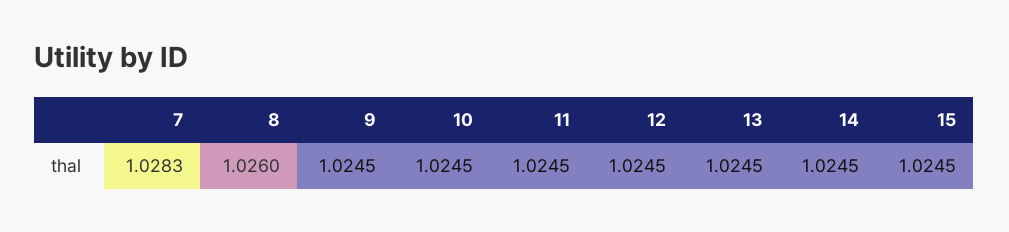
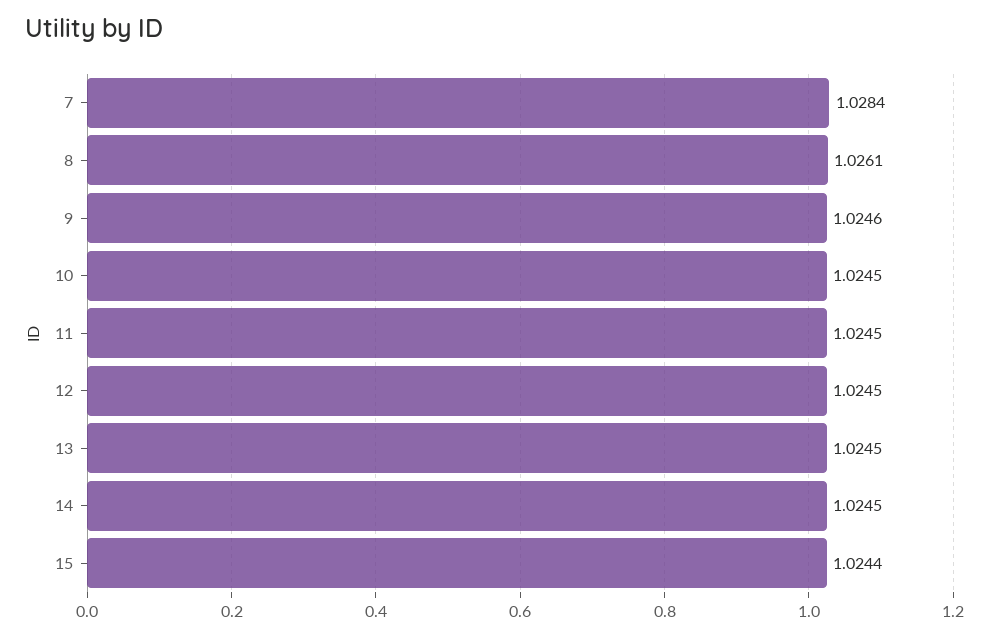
7: 1.0283 -> 1.0284
8: 1.026 -> 1.0261
9: 1.0245 -> 1.0246
15: 1.0245 -> 1.0244

